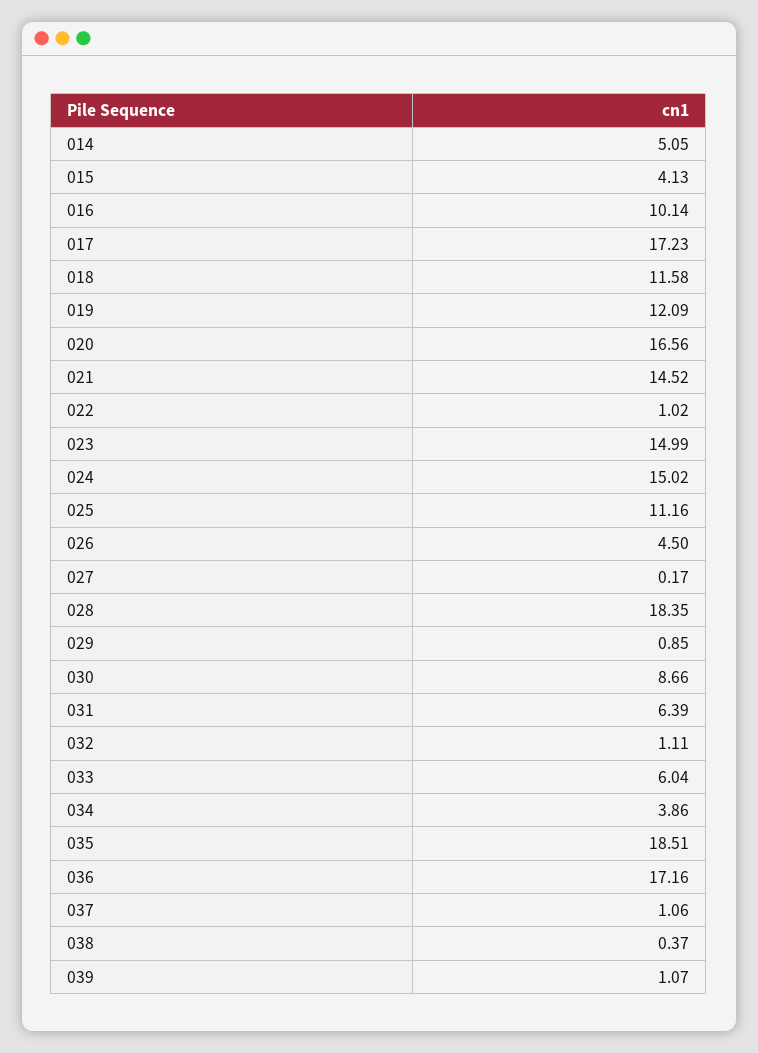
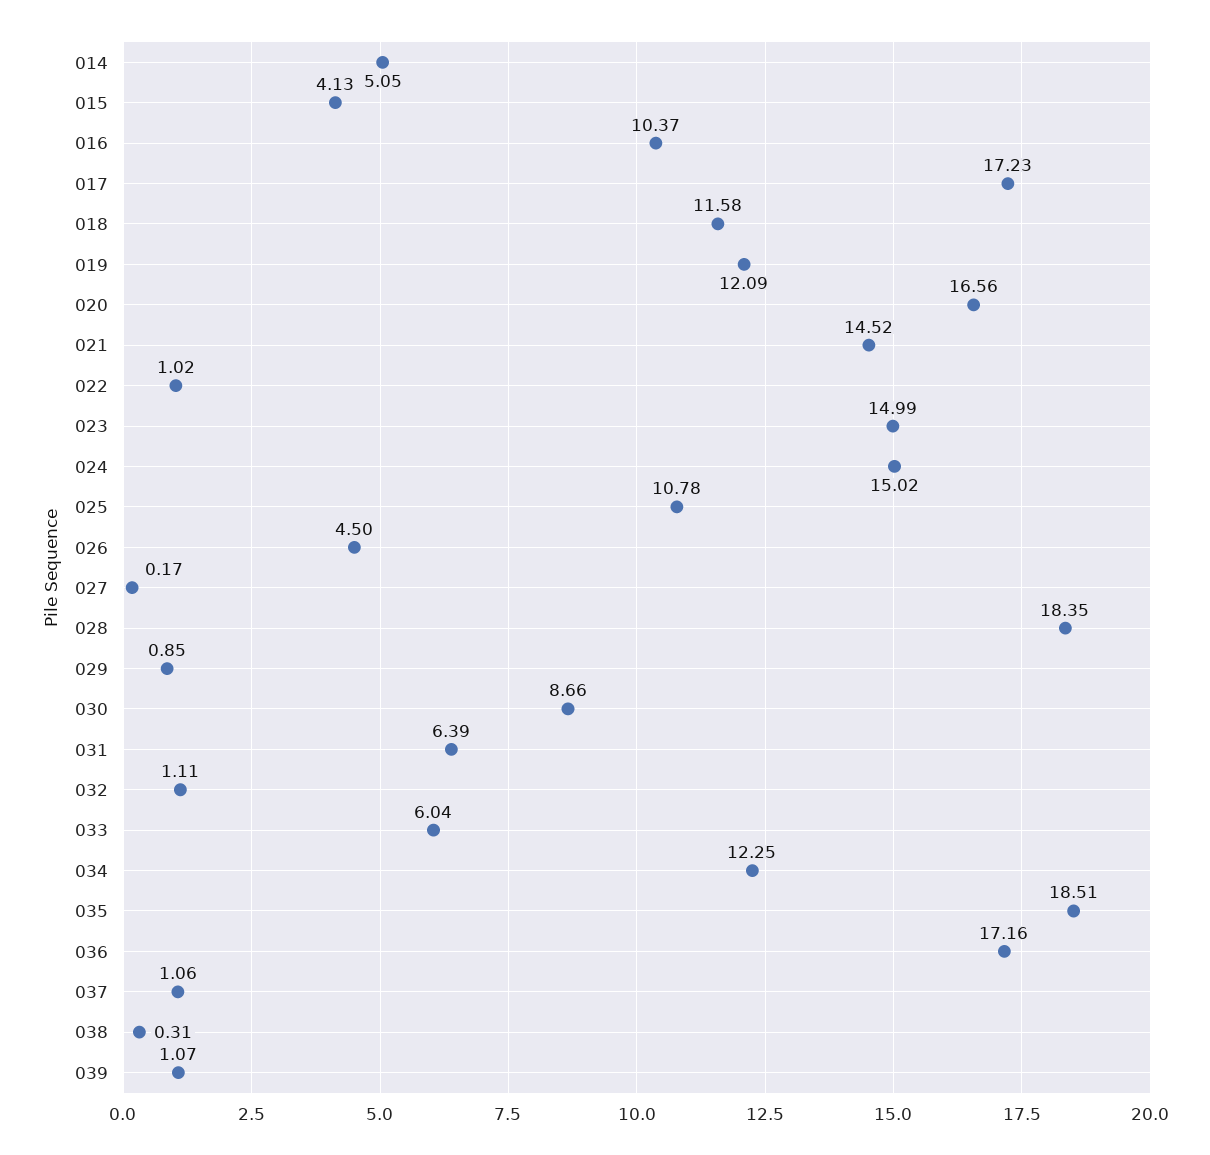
016: 10.14 -> 10.37
025: 11.16 -> 10.78
034: 3.86 -> 12.25
038: 0.37 -> 0.31

